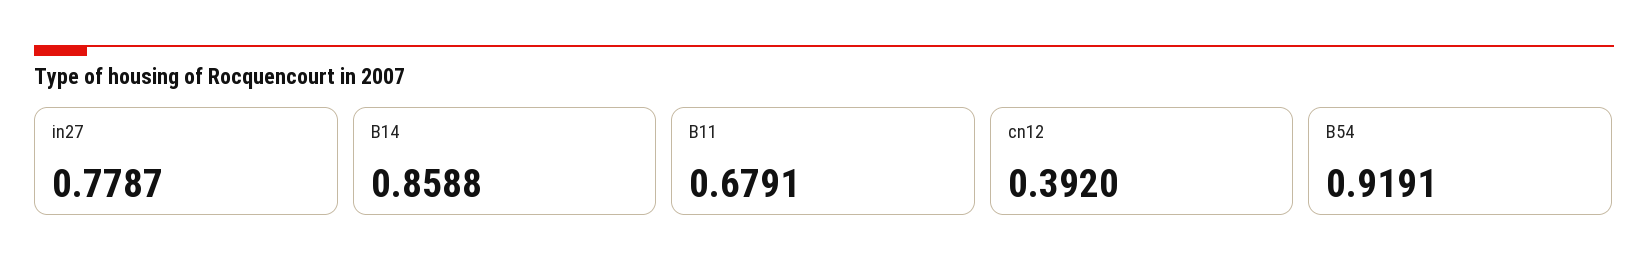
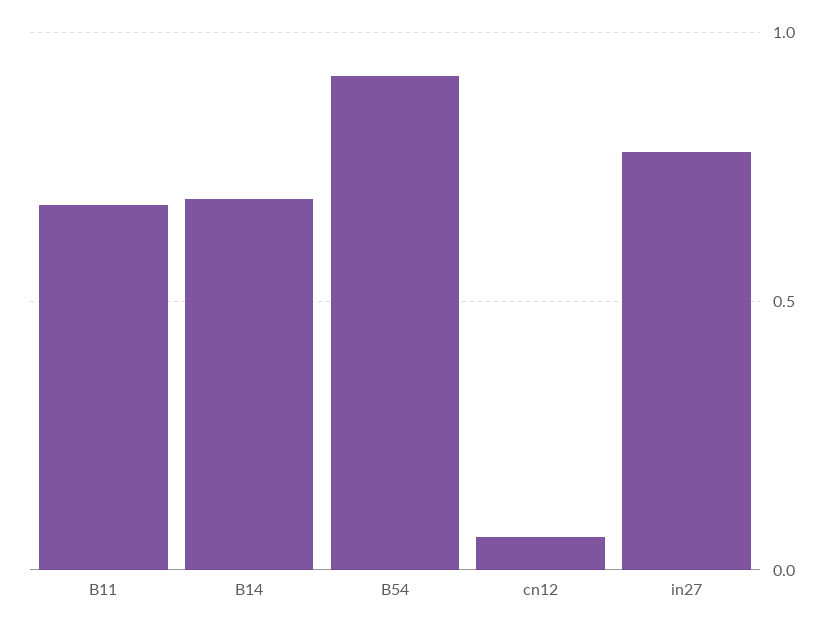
B14: 0.8588 -> 0.7
cn12: 0.392 -> 0.05

